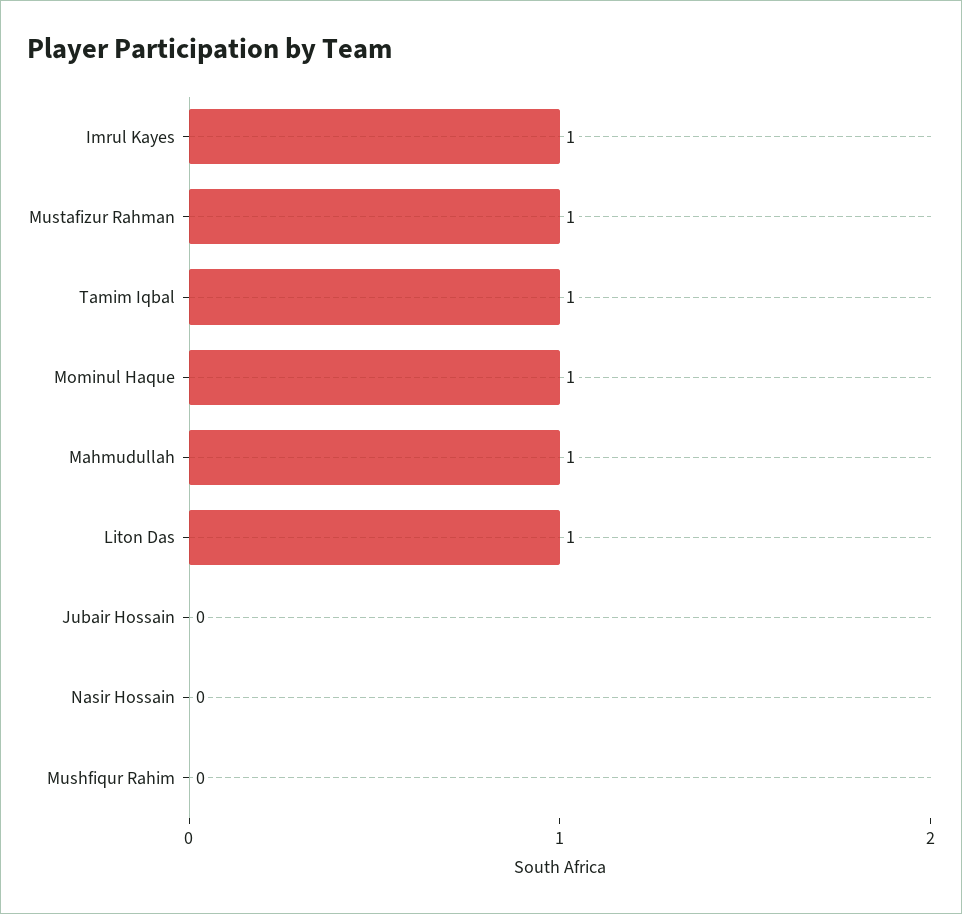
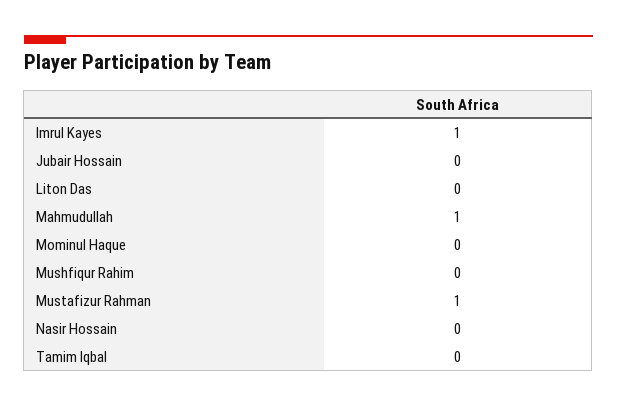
Tamim Iqbal: 1 -> 0
Mominul Haque: 1 -> 0
Liton Das: 1 -> 0

